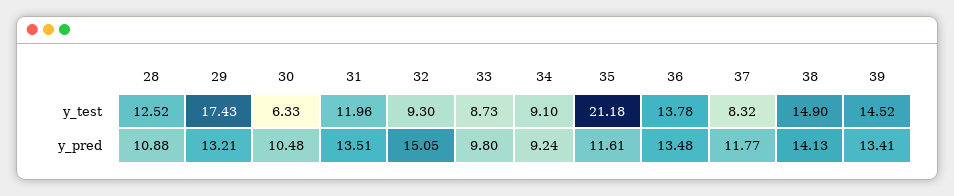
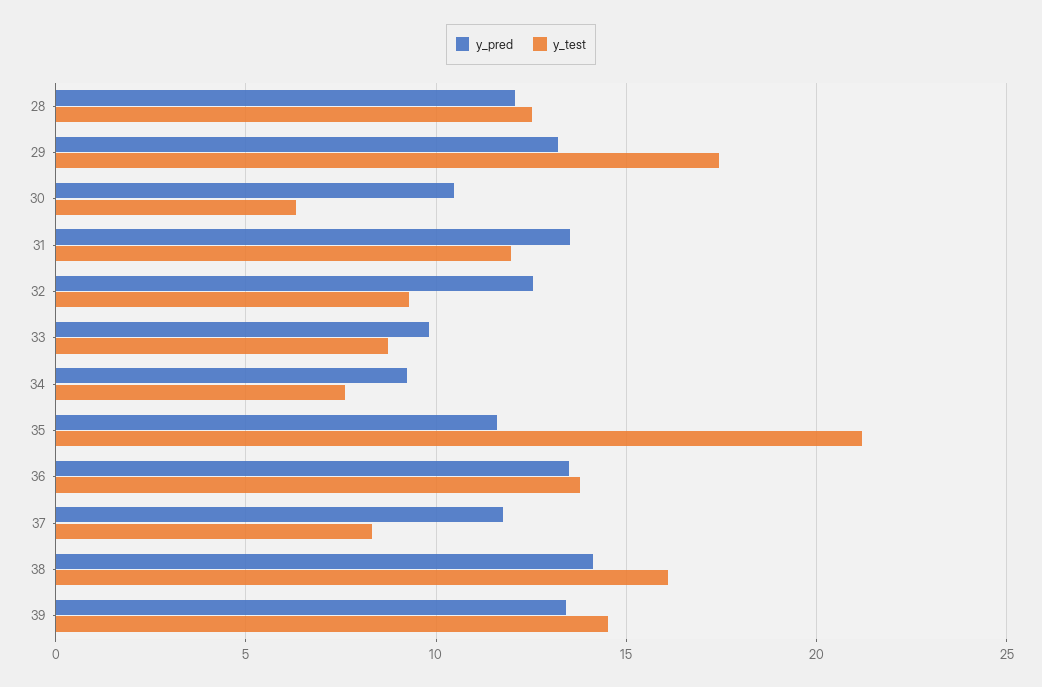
y_test, 34: 9.1 -> 7.5
y_test, 38: 14.9 -> 16
y_pred, 28: 10.88 -> 12
y_pred, 32: 15.05 -> 12.5

